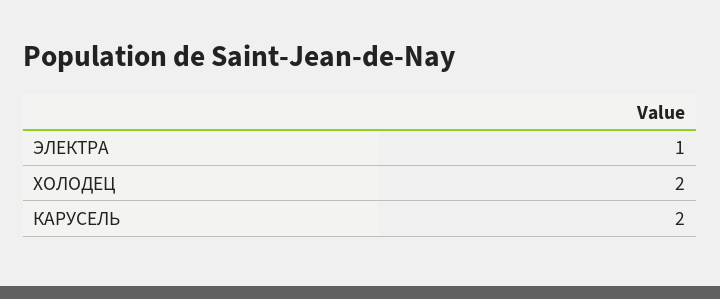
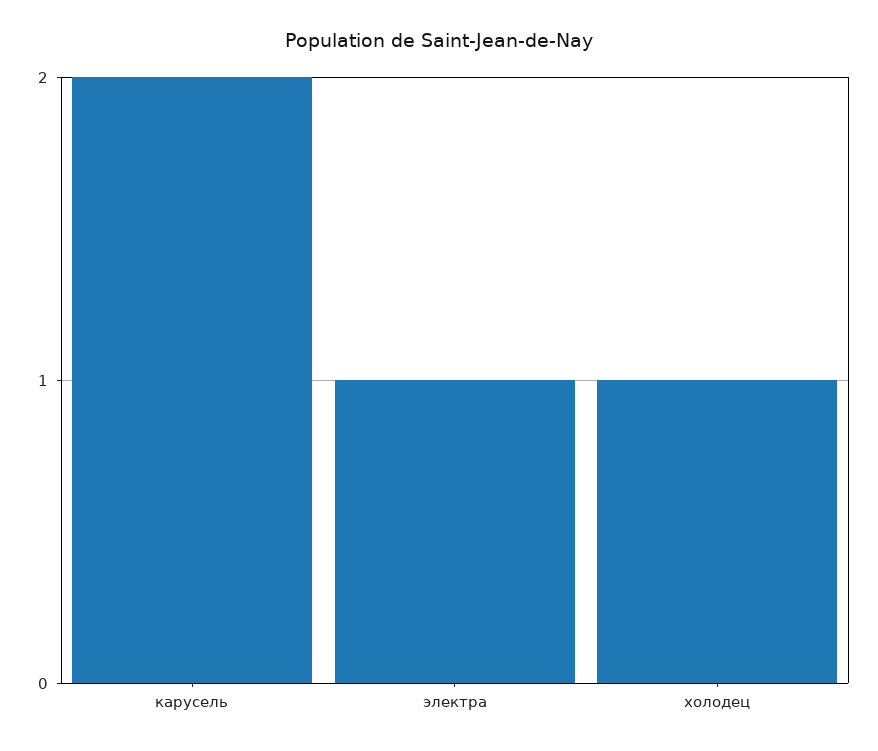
ХОЛОДЕЦ: 2 -> 1

